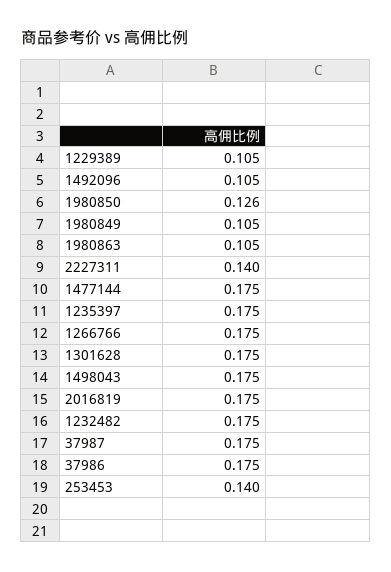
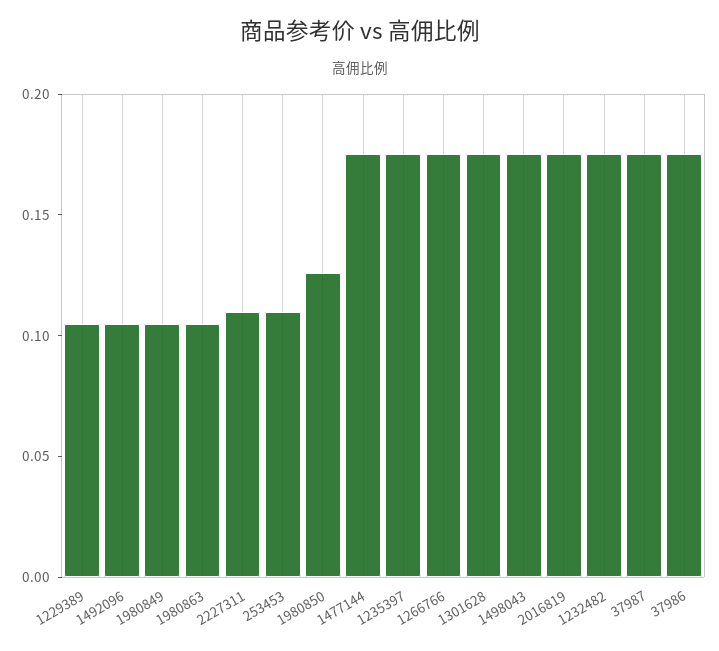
2227311: 0.14 -> 0.11
253453: 0.14 -> 0.11

